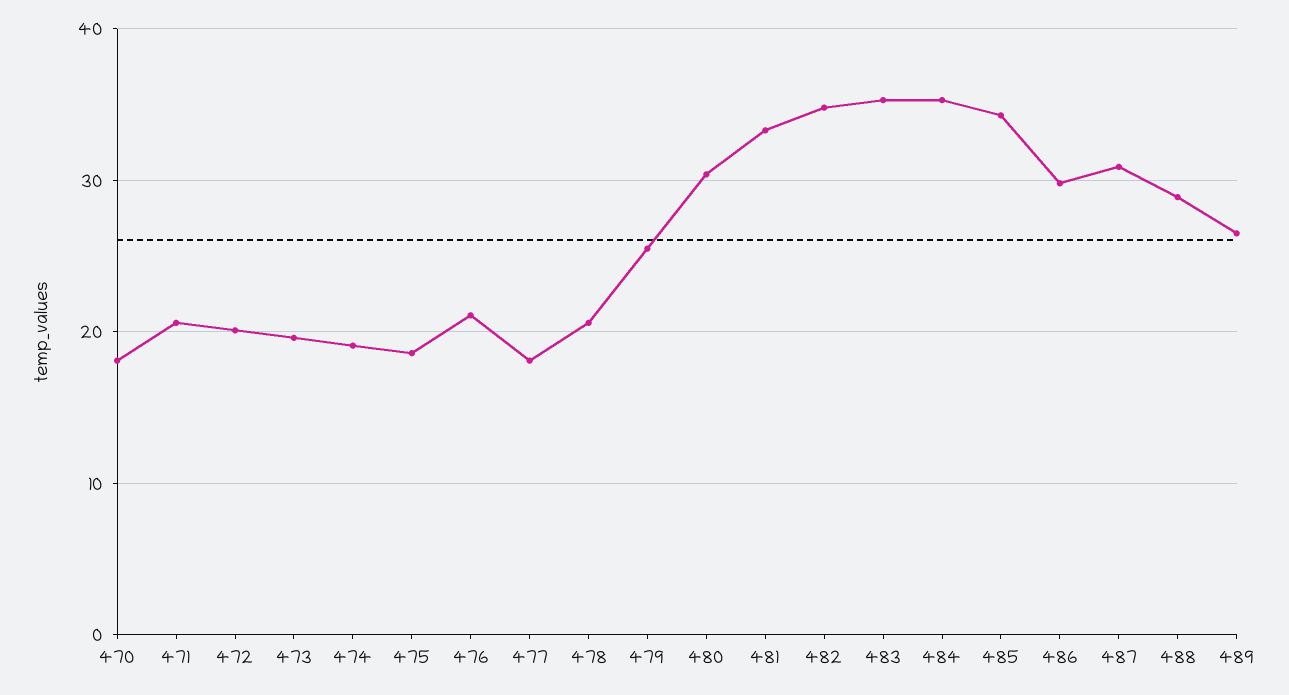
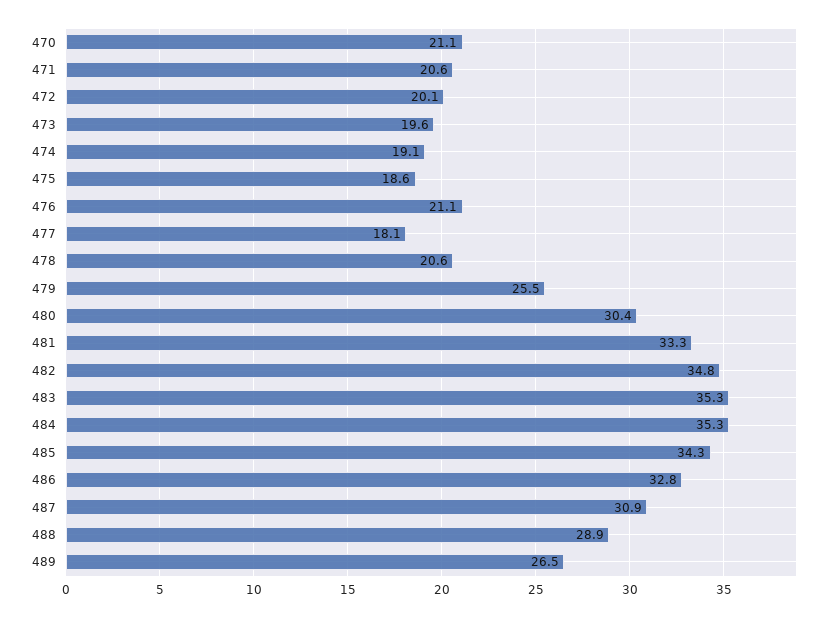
470: 18 -> 21.1
486: 30 -> 32.8

